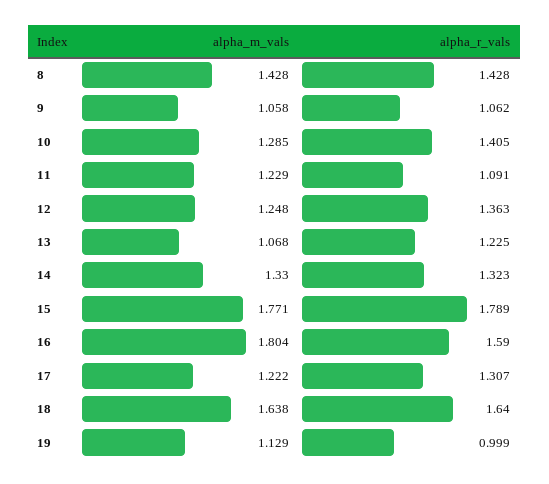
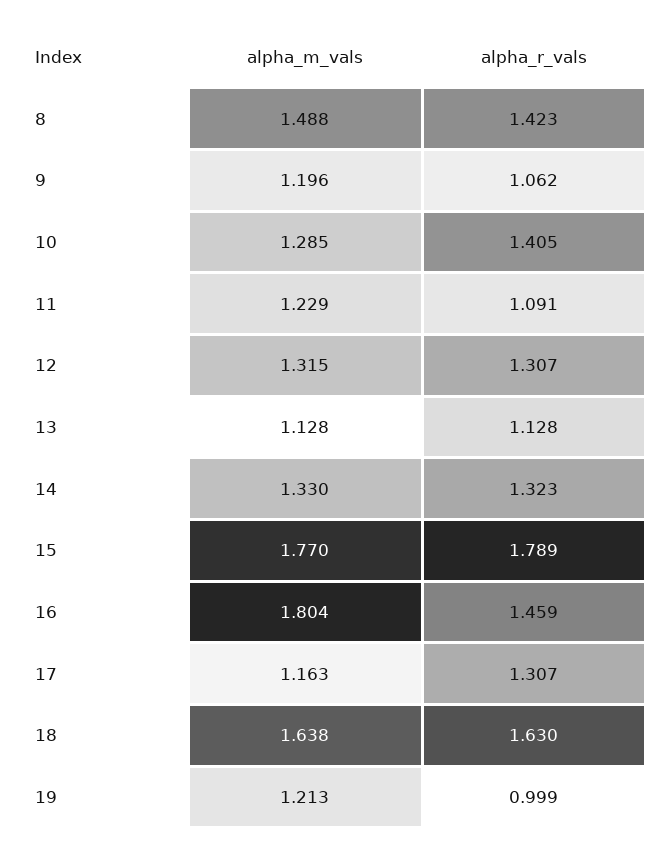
alpha_m_vals, 8: 1.428 -> 1.488
alpha_r_vals, 8: 1.428 -> 1.423
alpha_m_vals, 9: 1.058 -> 1.196
alpha_m_vals, 12: 1.248 -> 1.315
alpha_r_vals, 12: 1.363 -> 1.307
alpha_m_vals, 13: 1.068 -> 1.128
alpha_r_vals, 13: 1.225 -> 1.128
alpha_m_vals, 15: 1.771 -> 1.77
alpha_r_vals, 16: 1.59 -> 1.459
alpha_m_vals, 17: 1.222 -> 1.163
alpha_r_vals, 18: 1.64 -> 1.63
alpha_m_vals, 19: 1.129 -> 1.213

